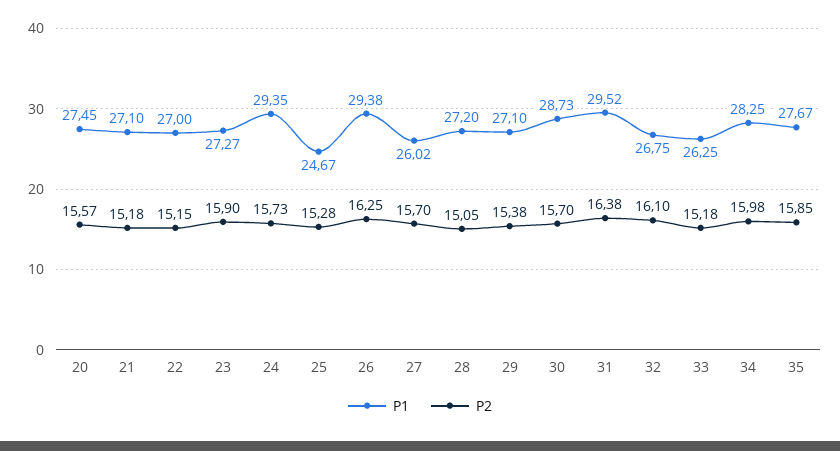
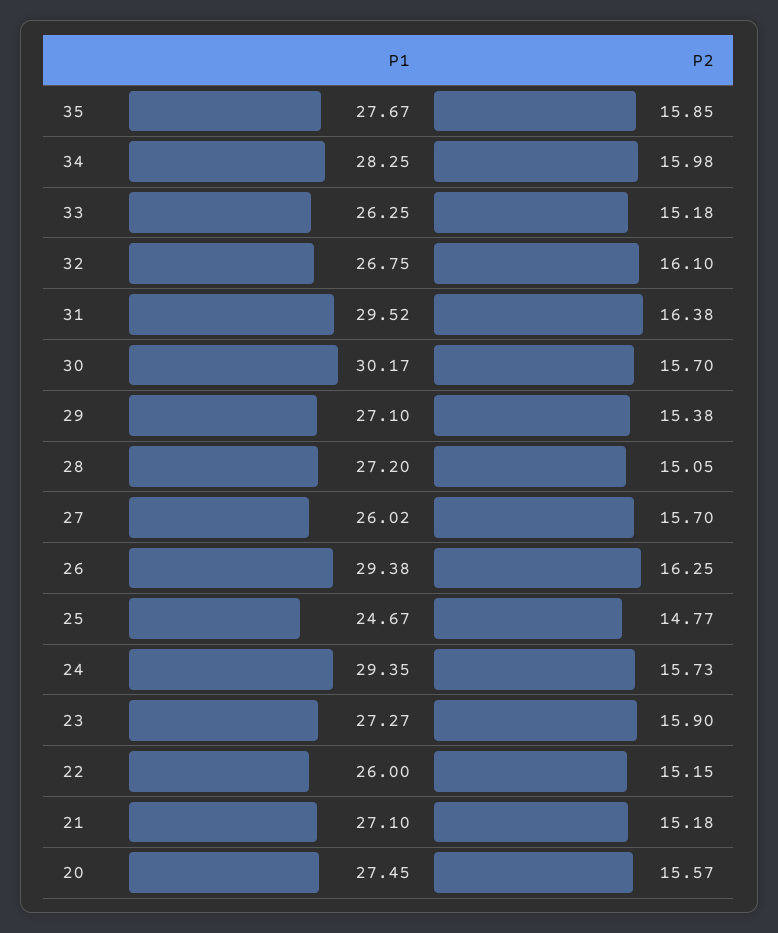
P1, 22: 27 -> 26
P2, 25: 15.28 -> 14.77
P1, 30: 28.73 -> 30.17

